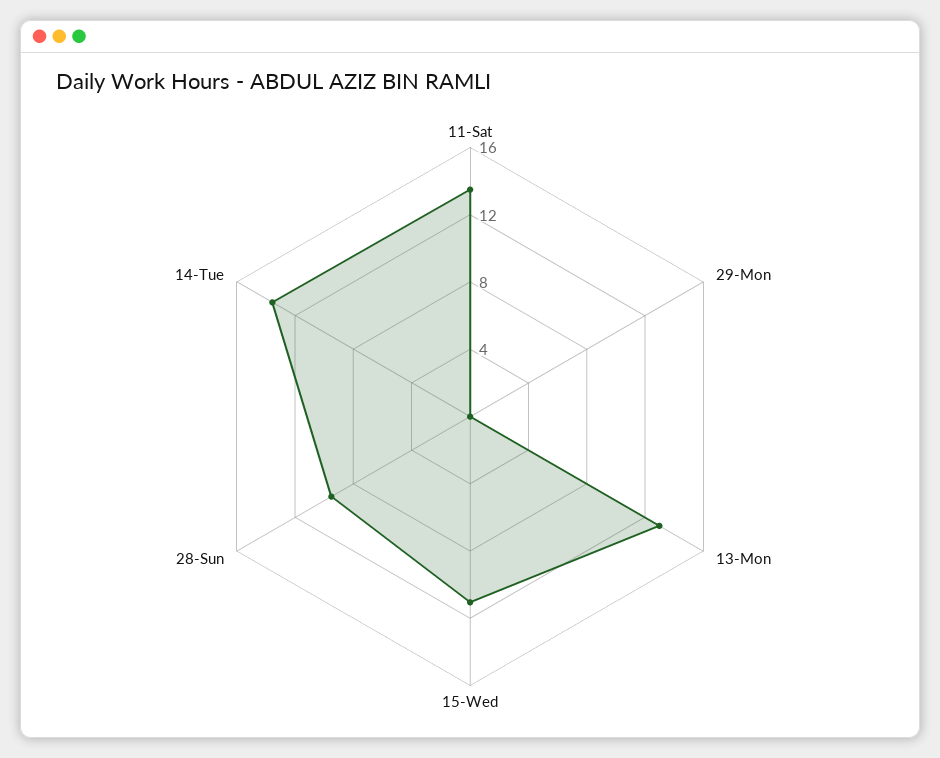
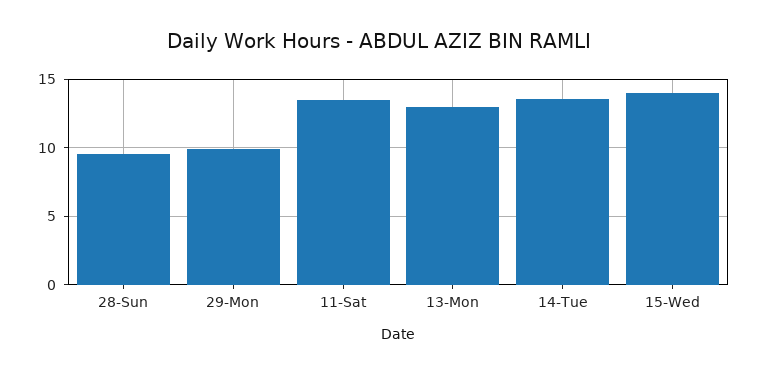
29-Mon: 0 -> 10
15-Wed: 11 -> 14

